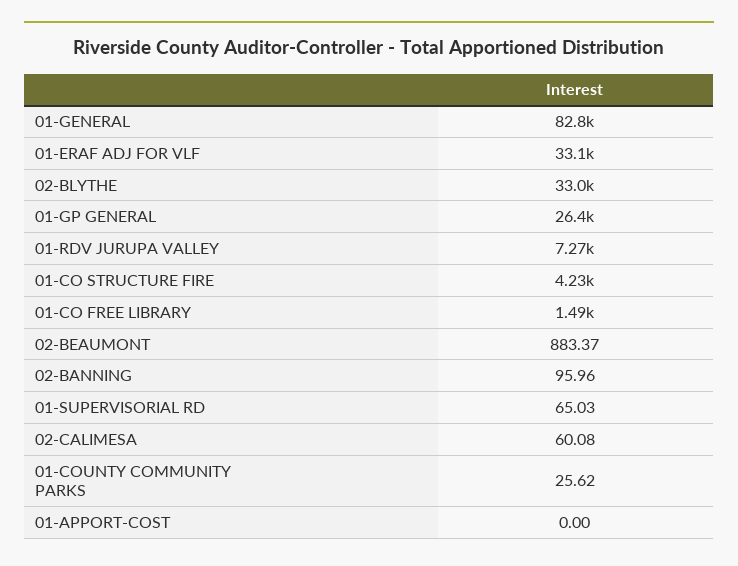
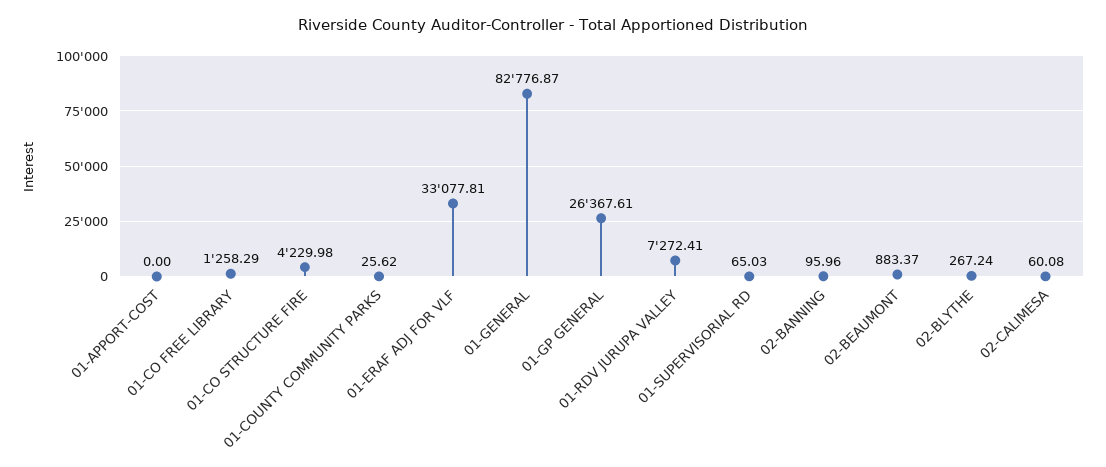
02-BLYTHE: 33000 -> 267.24
01-CO FREE LIBRARY: 1490 -> 1258.29

